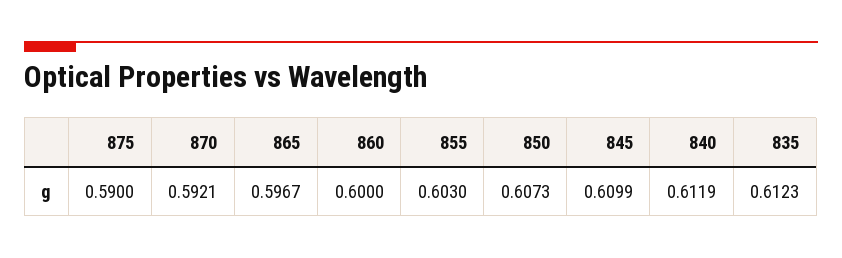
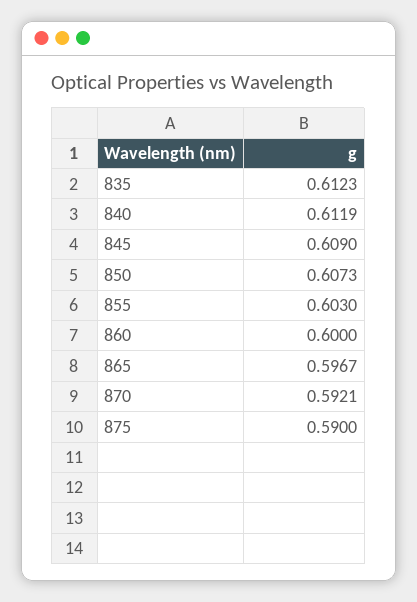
845: 0.6099 -> 0.609

